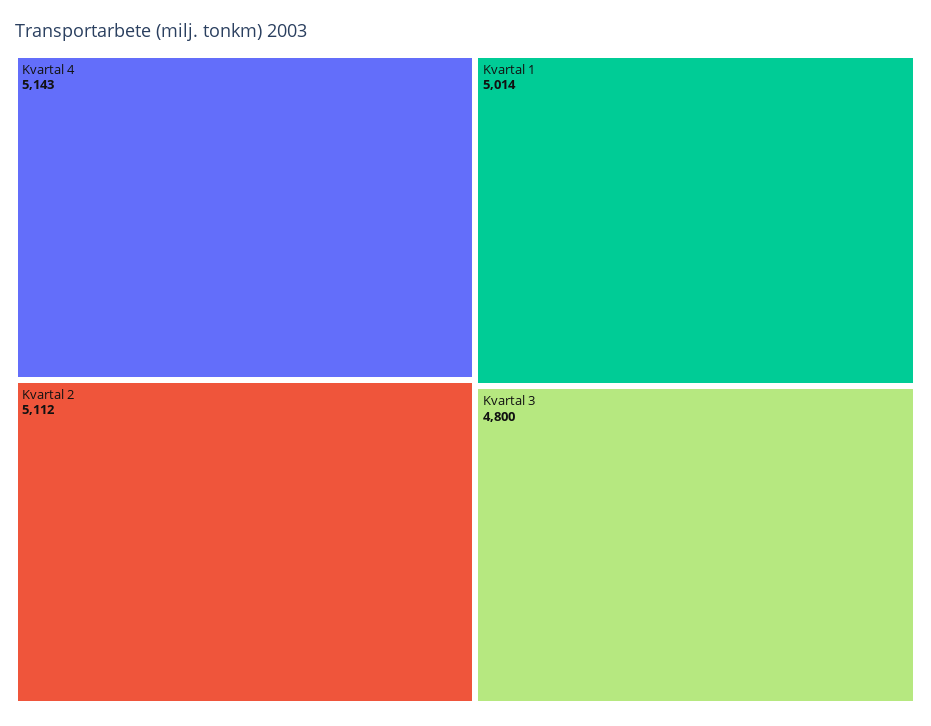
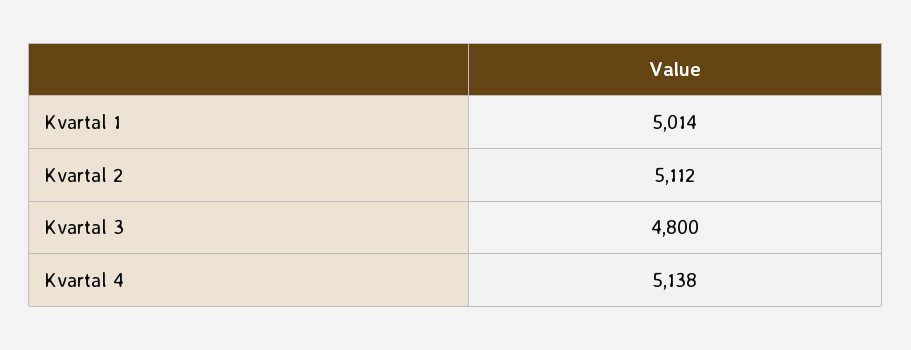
Kvartal 4: 5143 -> 5138

